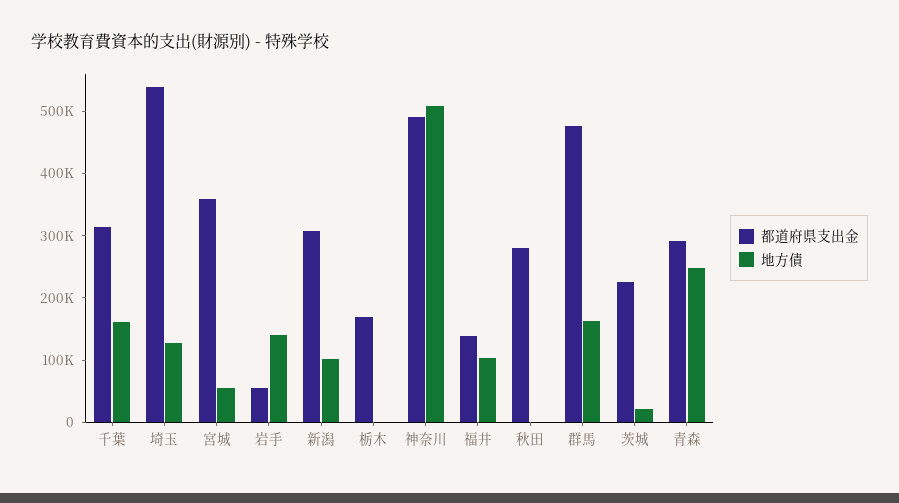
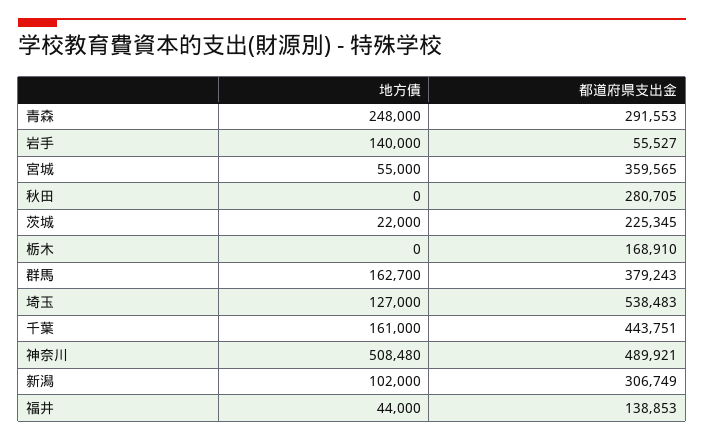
都道府県支出金, 千葉: 320000 -> 443751
地方債, 福井: 100000 -> 44000
都道府県支出金, 群馬: 480000 -> 379243

